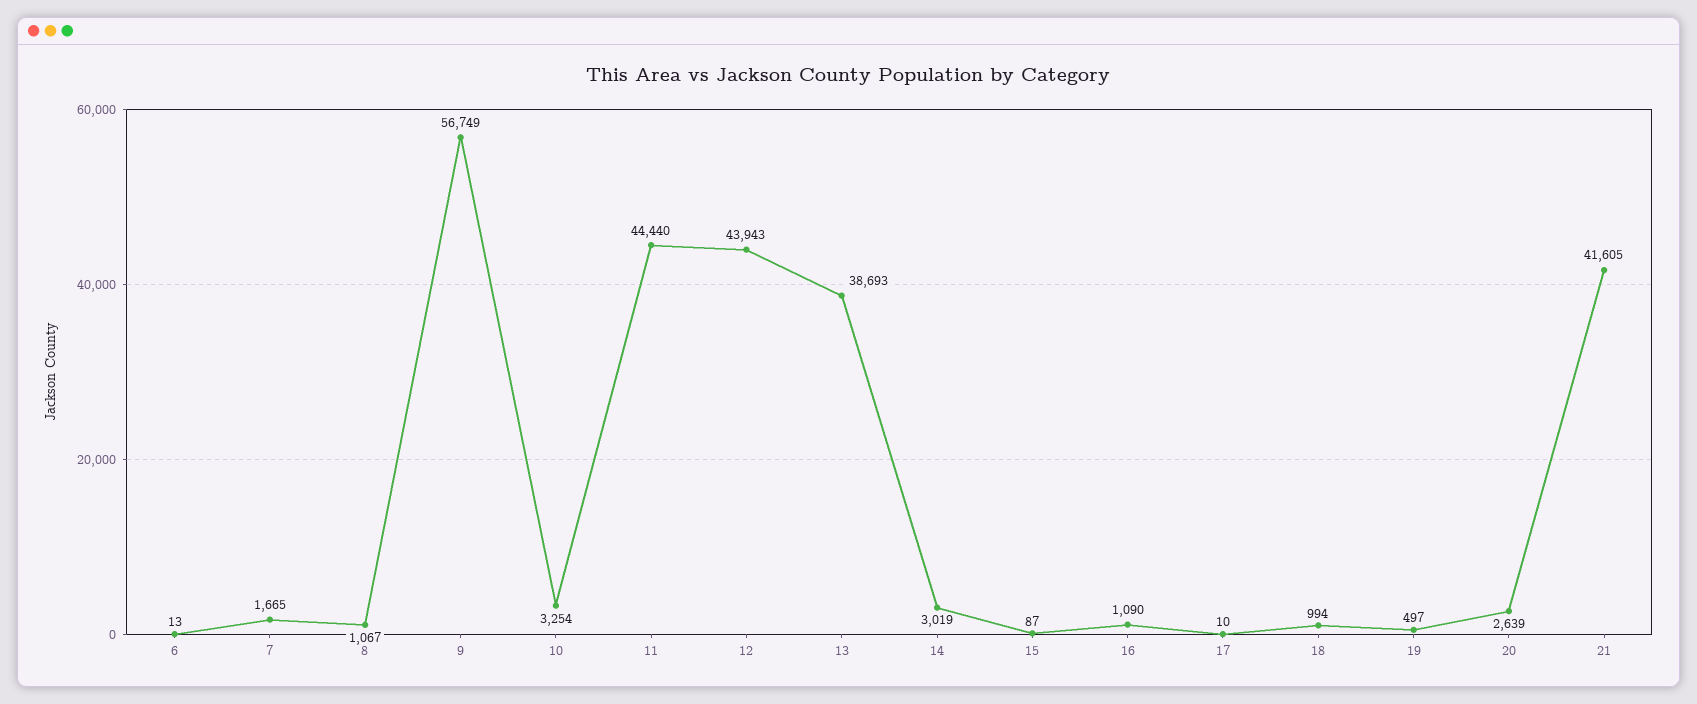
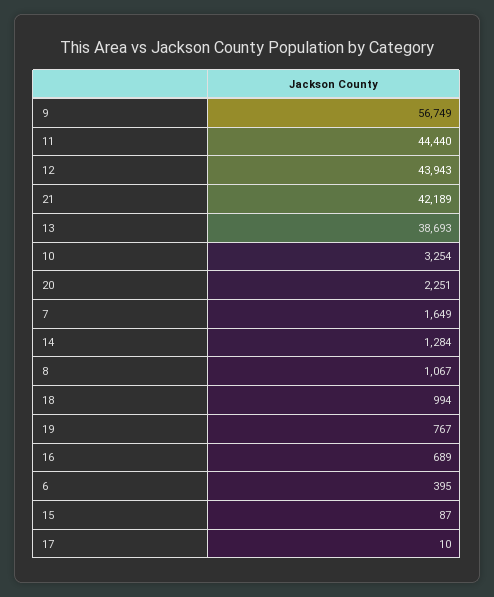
6: 13 -> 395
7: 1665 -> 1649
14: 3019 -> 1284
16: 1090 -> 689
19: 497 -> 767
20: 2639 -> 2251
21: 41605 -> 42189

